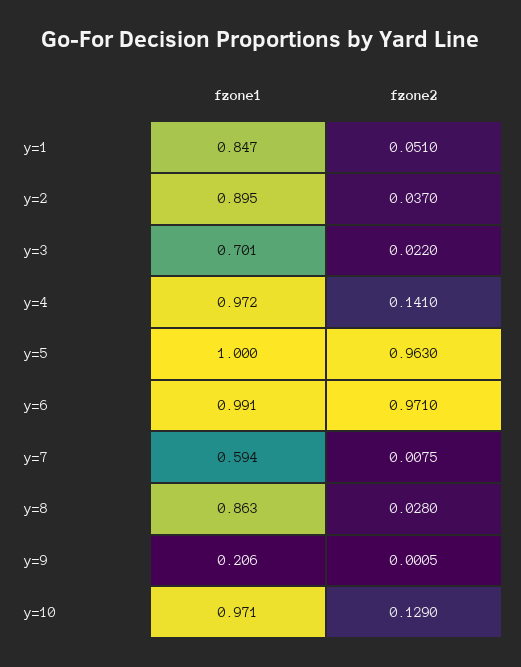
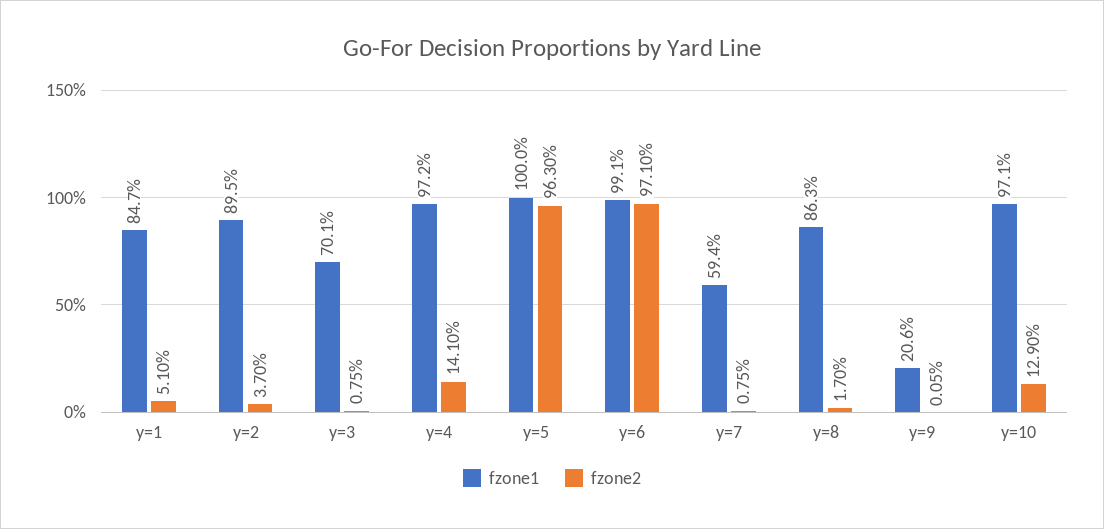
fzone2, y=3: 0.022 -> 0.0075
fzone2, y=8: 0.028 -> 0.017

